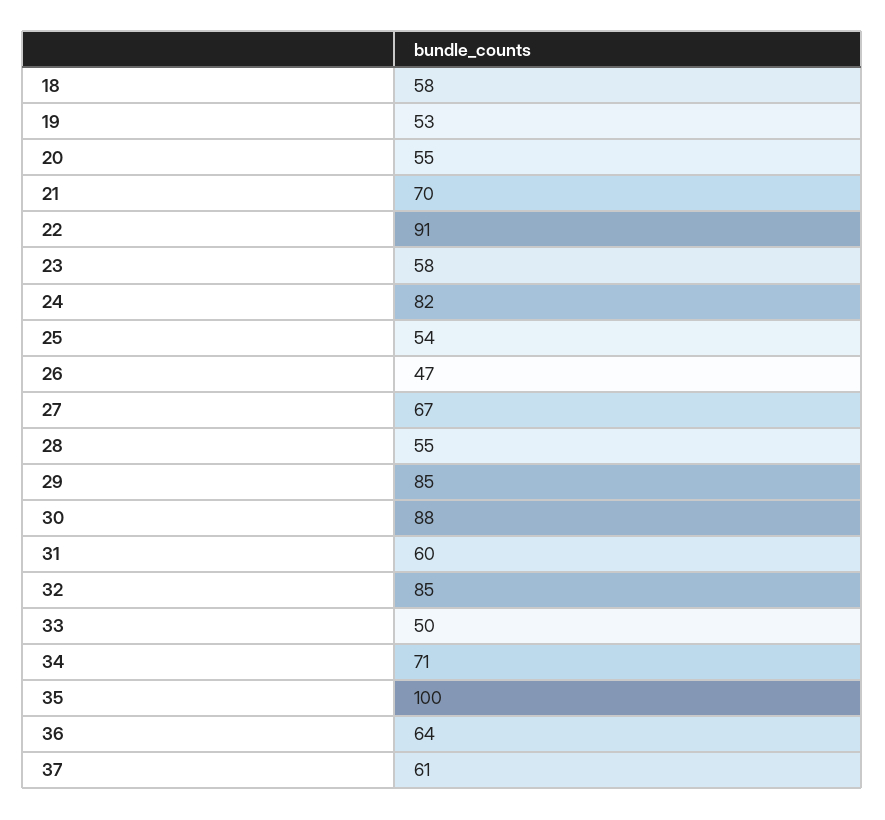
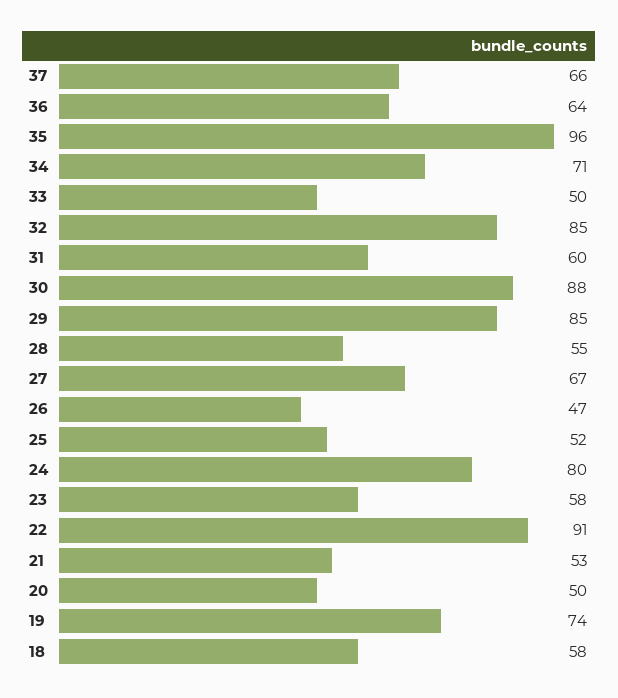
19: 53 -> 74
20: 55 -> 50
21: 70 -> 53
24: 82 -> 80
25: 54 -> 52
35: 100 -> 96
37: 61 -> 66

